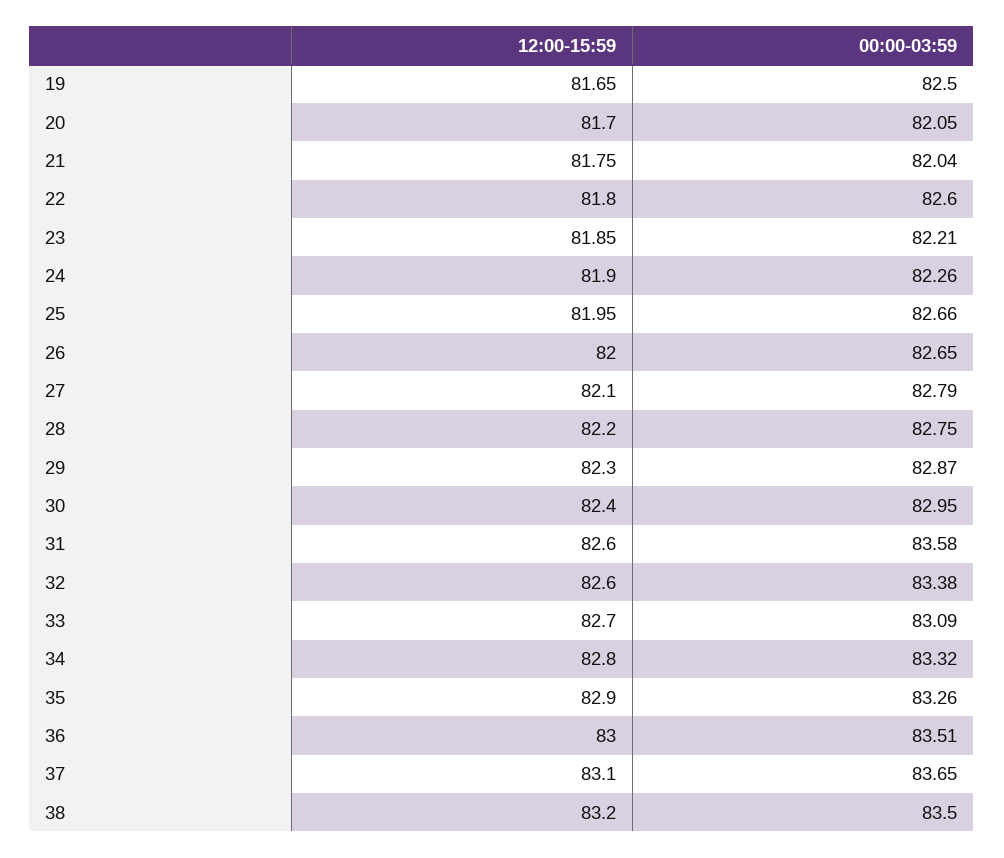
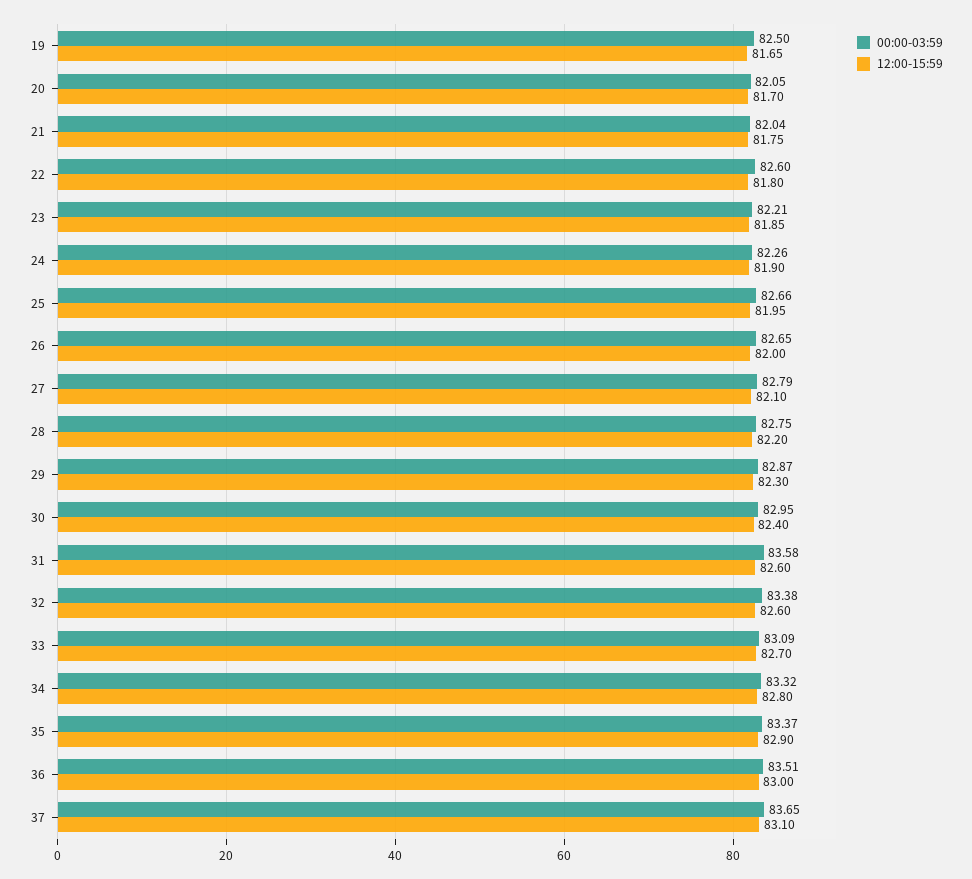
00:00-03:59, 35: 83.26 -> 83.37
12:00-15:59, 38: 83.2 -> none
00:00-03:59, 38: 83.5 -> none

